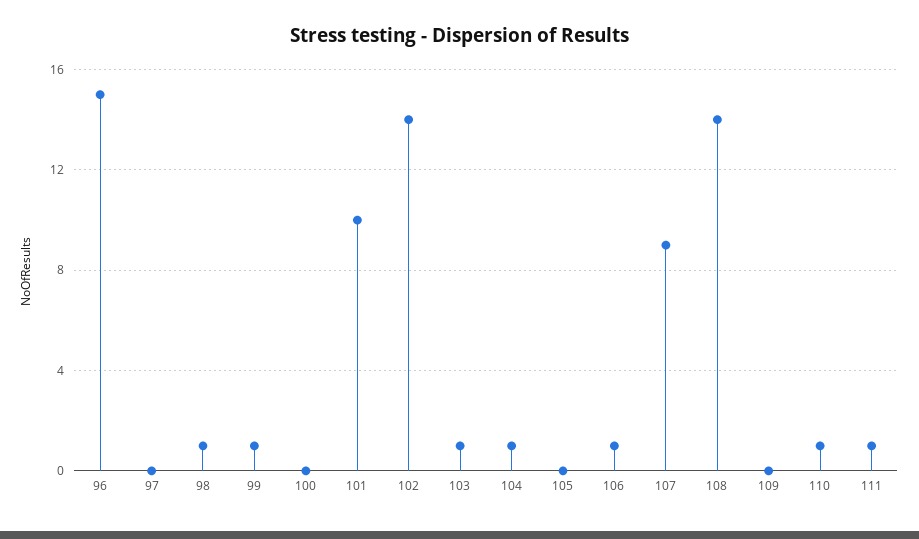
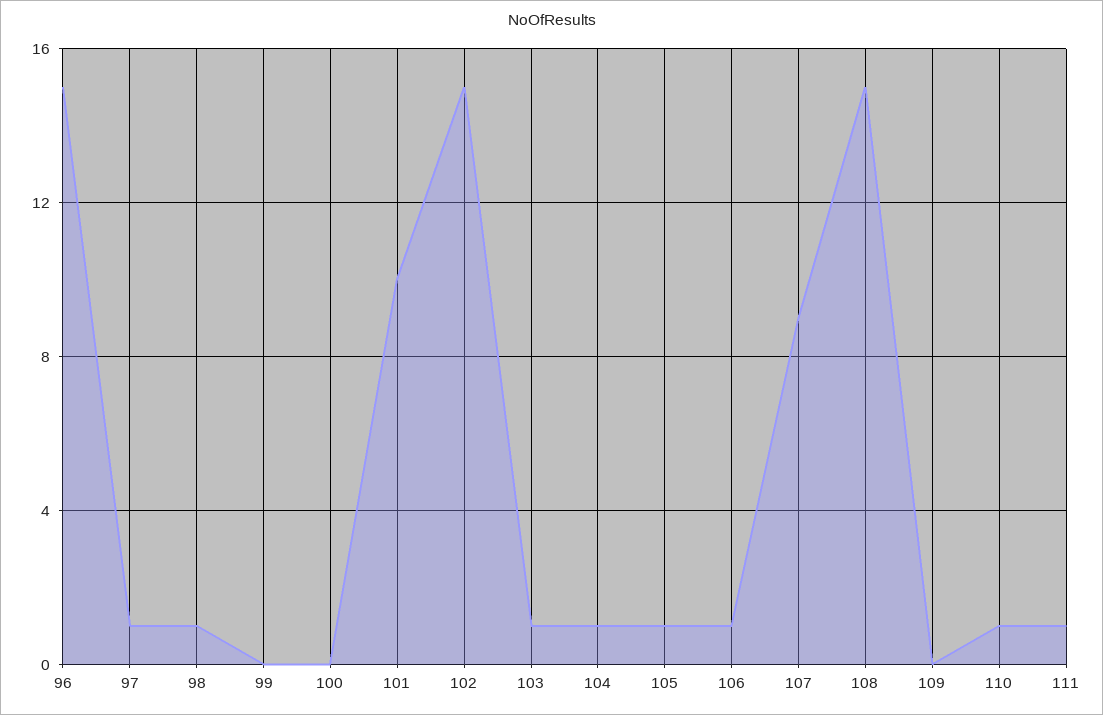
97: 0 -> 1
99: 1 -> 0
102: 14 -> 15
105: 0 -> 1
108: 14 -> 15

